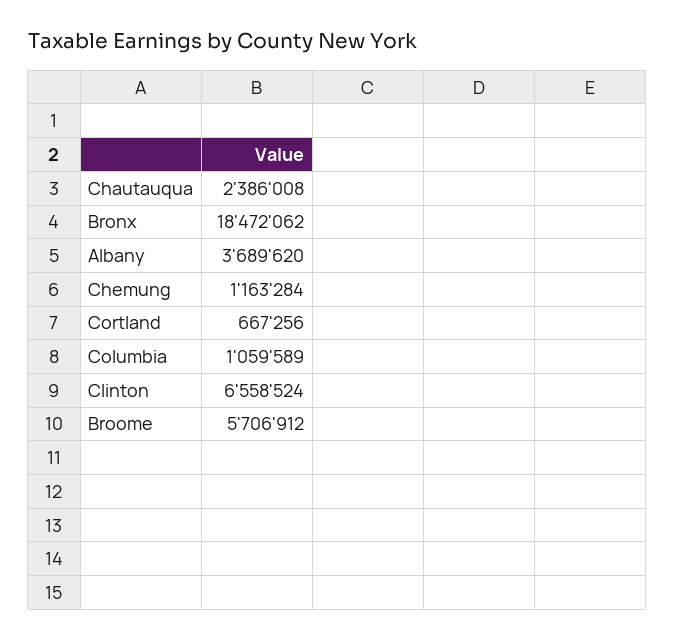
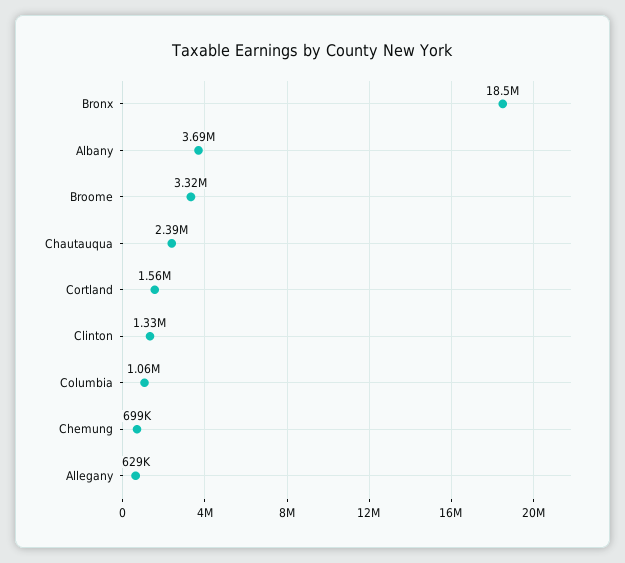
Chemung: 1163284 -> 699000
Cortland: 667256 -> 1560000
Clinton: 6558524 -> 1330000
Broome: 5706912 -> 3320000
Allegany: none -> 629000

